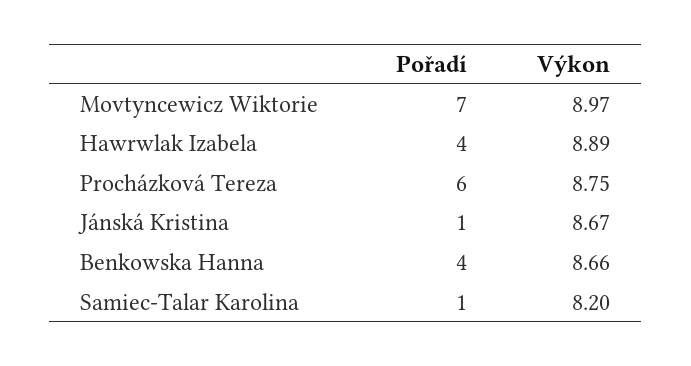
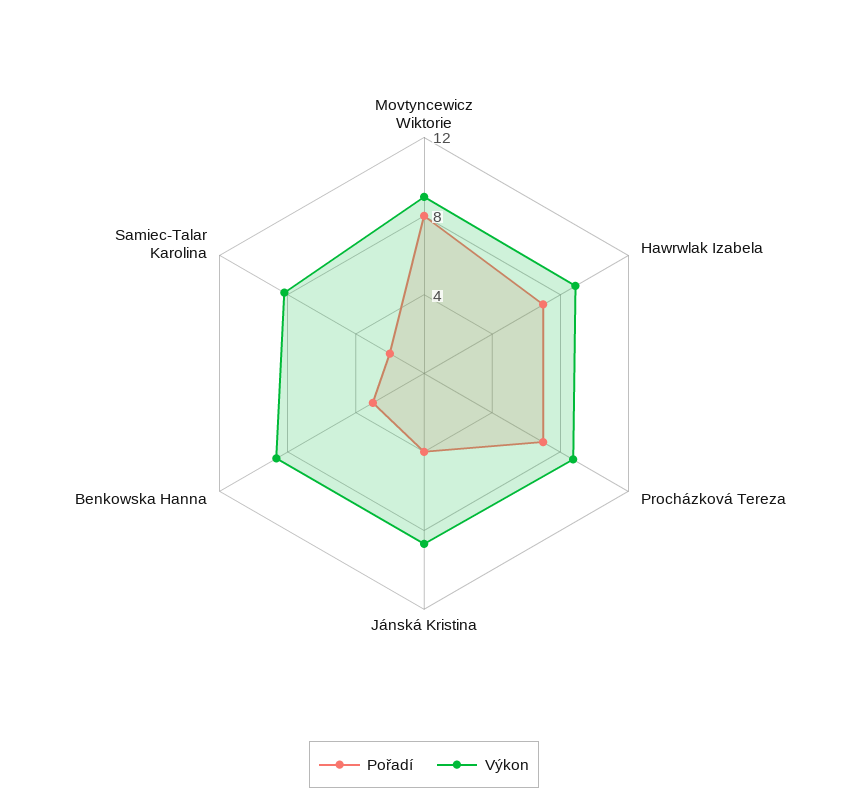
Pořadí, Movtyncewicz Wiktorie: 7 -> 8
Pořadí, Hawrwlak Izabela: 4 -> 7
Pořadí, Procházková Tereza: 6 -> 7
Pořadí, Jánská Kristina: 1 -> 4
Pořadí, Benkowska Hanna: 4 -> 3
Pořadí, Samiec-Talar Karolina: 1 -> 2

